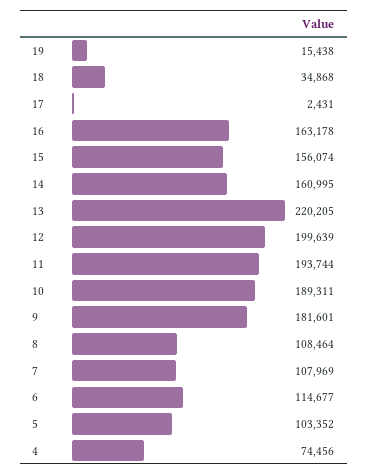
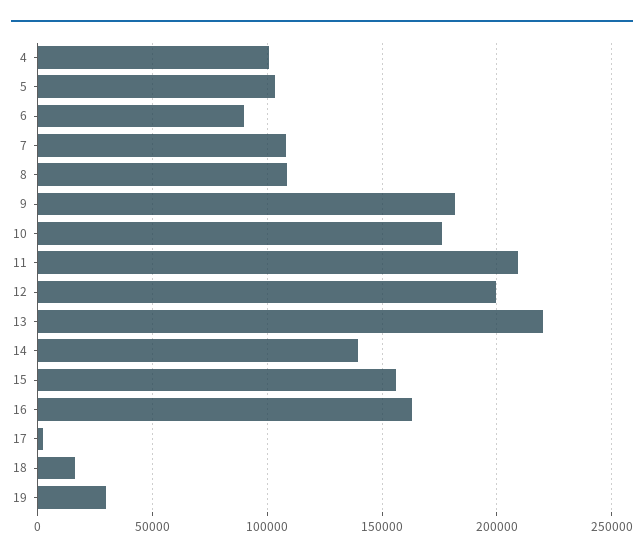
19: 15438 -> 30000
18: 34868 -> 15000
14: 160995 -> 140000
11: 193744 -> 210000
10: 189311 -> 175000
6: 114677 -> 90000
4: 74456 -> 100000

